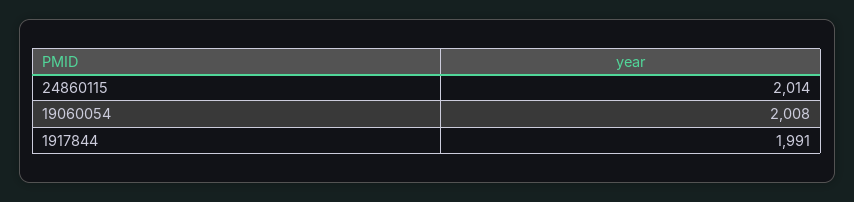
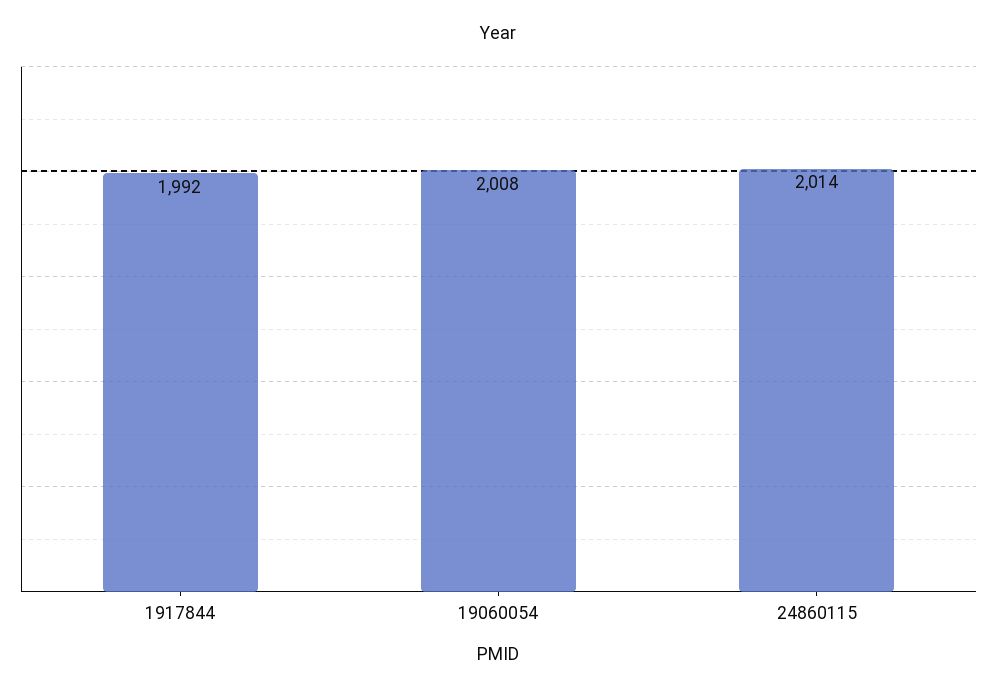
1917844: 1991 -> 1992

